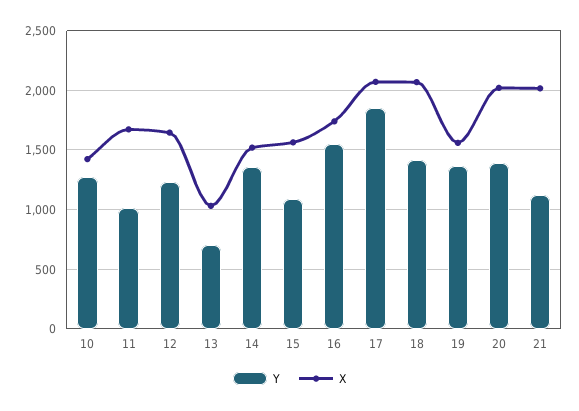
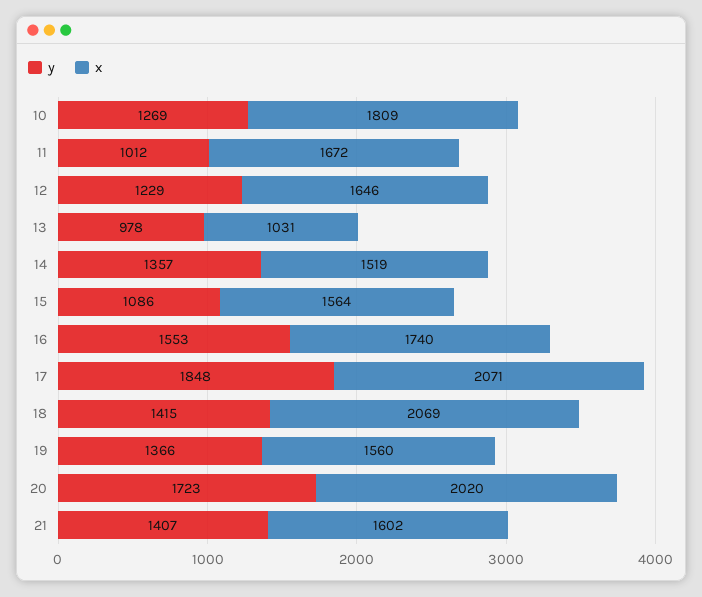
X, 10: 1400 -> 1809
Y, 13: 700 -> 978
Y, 20: 1400 -> 1723
Y, 21: 1100 -> 1407
X, 21: 2000 -> 1602

